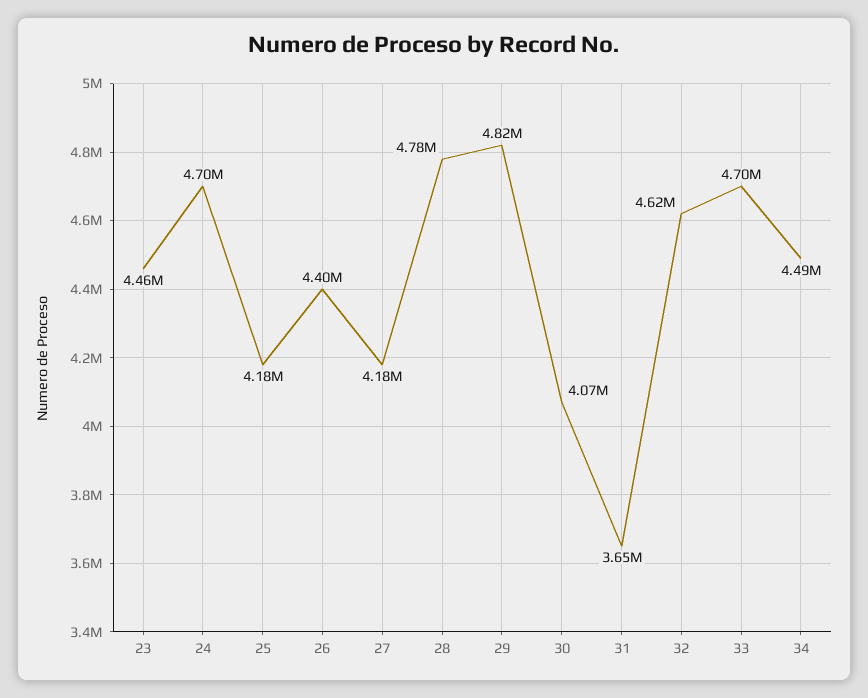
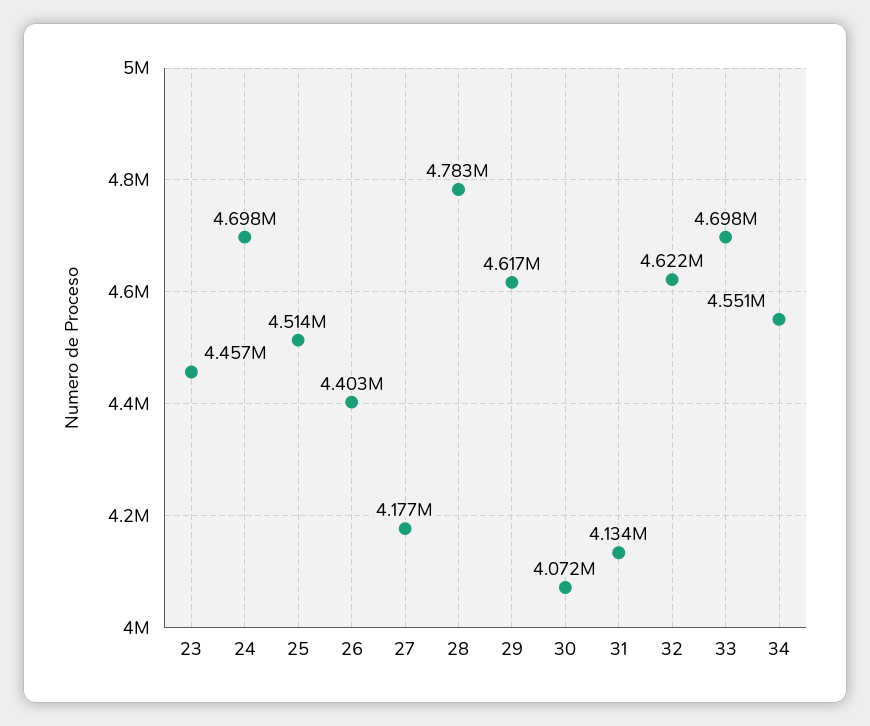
25: 4180000 -> 4514000
29: 4820000 -> 4617000
31: 3650000 -> 4134000
34: 4490000 -> 4551000

